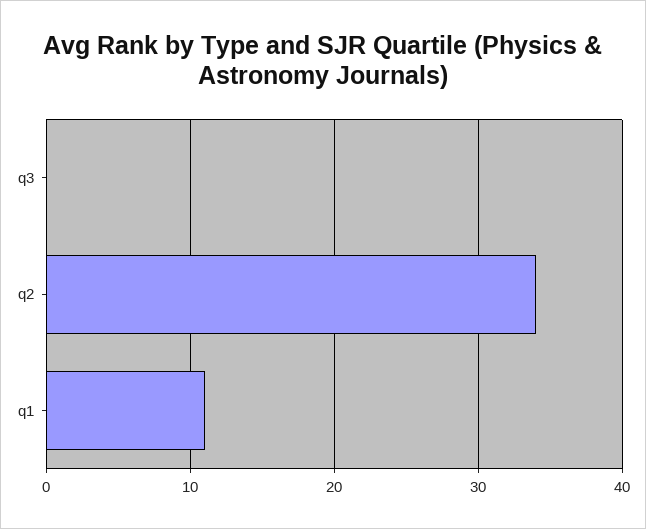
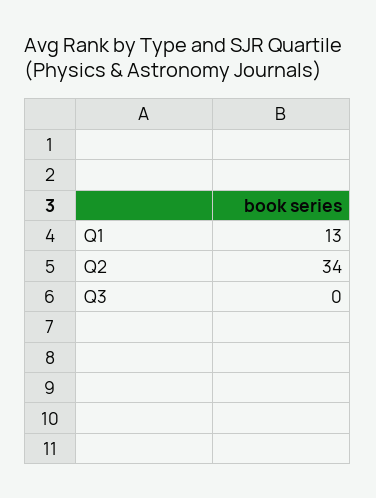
q1: 11 -> 13

